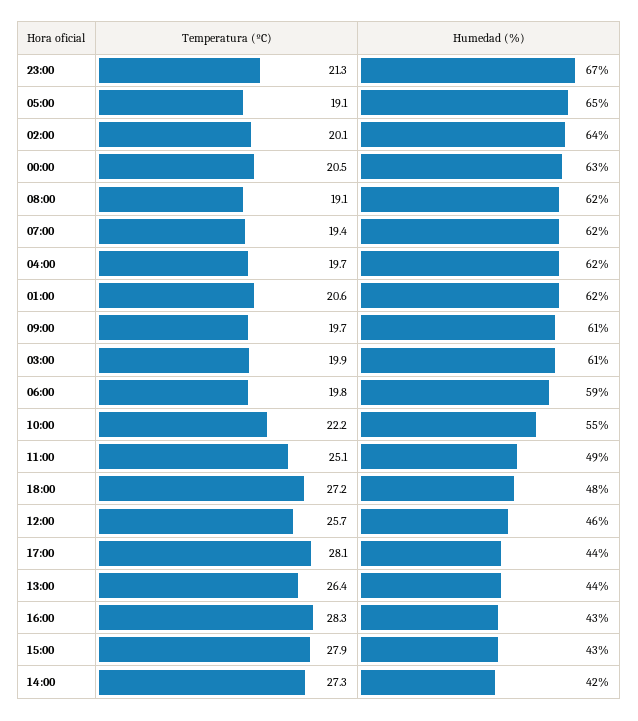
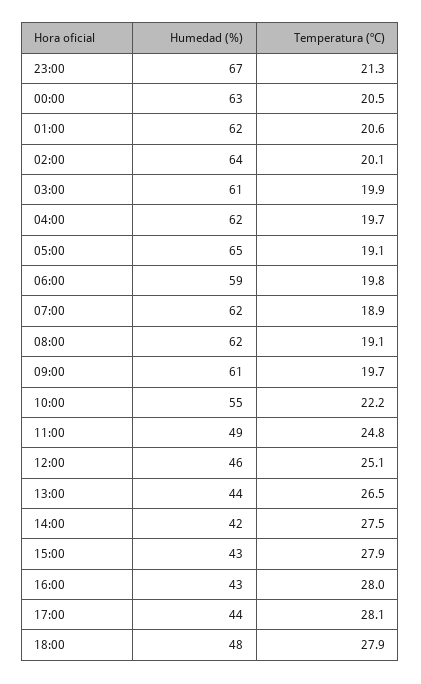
Temperatura (ºC), 07:00: 19.4 -> 18.9
Temperatura (ºC), 11:00: 25.1 -> 24.8
Temperatura (ºC), 18:00: 27.2 -> 27.9
Temperatura (ºC), 12:00: 25.7 -> 25.1
Temperatura (ºC), 13:00: 26.4 -> 26.5
Temperatura (ºC), 16:00: 28.3 -> 28
Temperatura (ºC), 14:00: 27.3 -> 27.5

